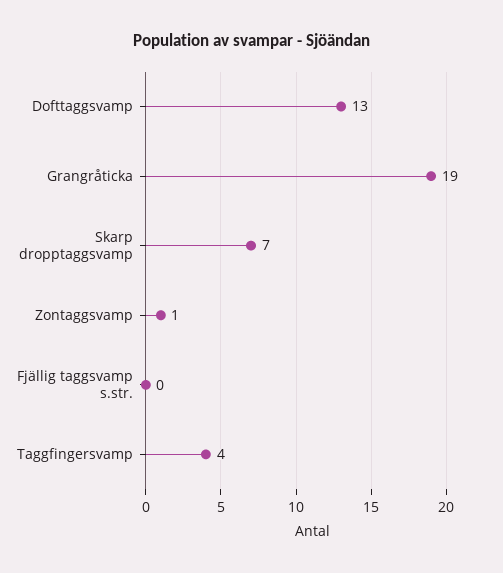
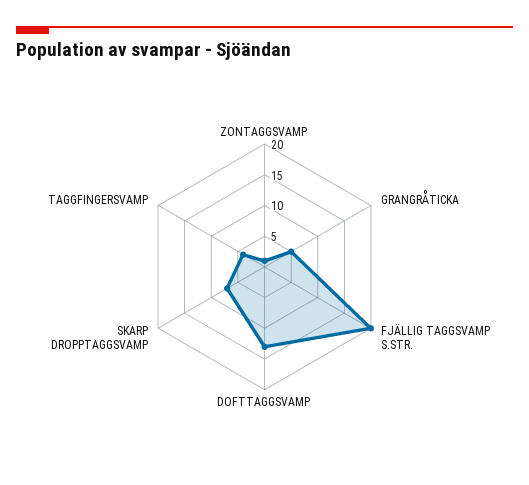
Grangråticka: 19 -> 5
Fjällig taggsvamp s.str.: 0 -> 20

